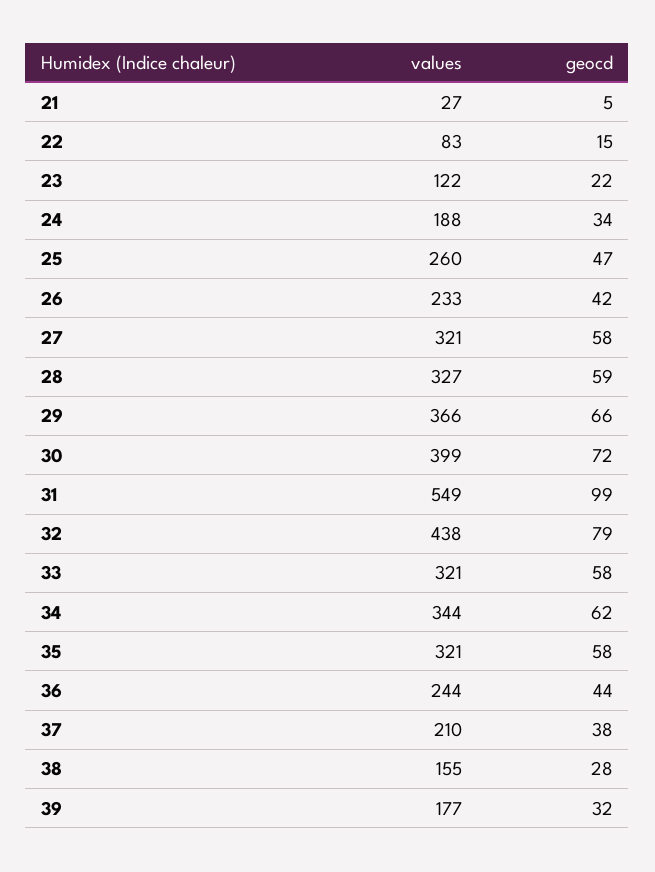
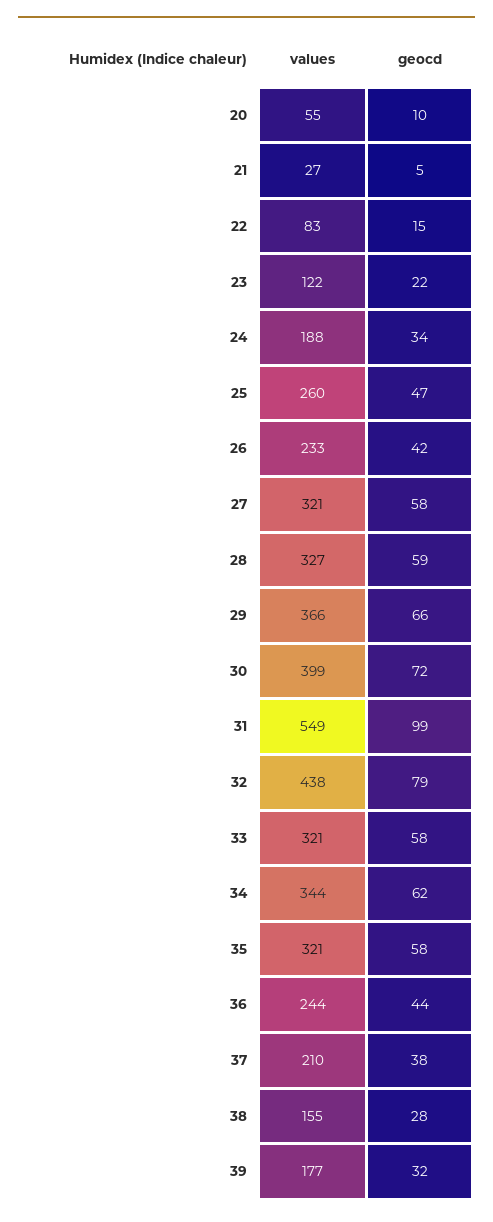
values, 20: none -> 55
geocd, 20: none -> 10

